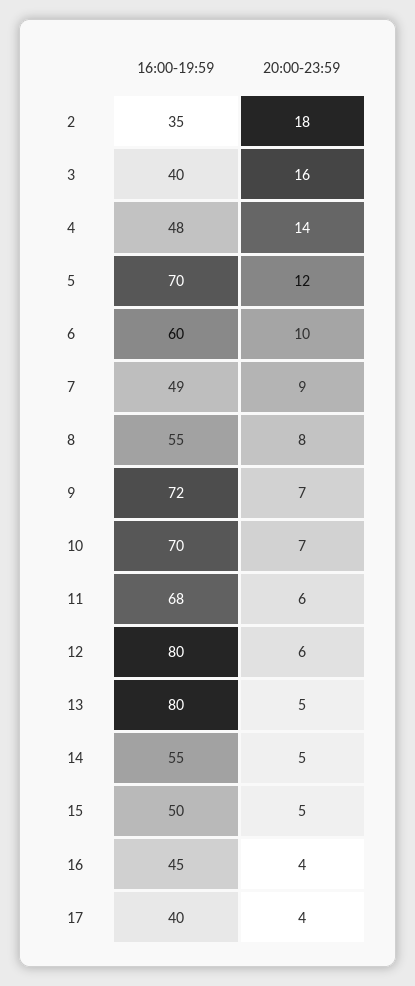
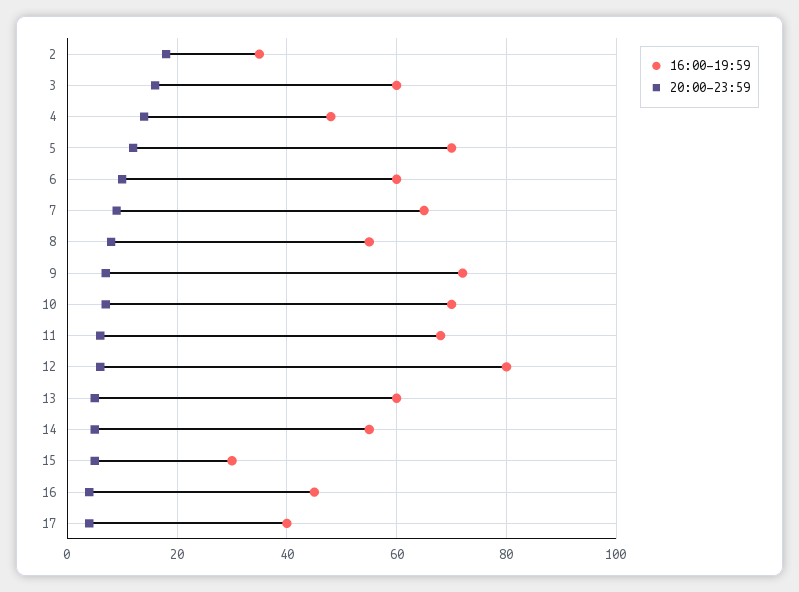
16:00-19:59, 3: 40 -> 60
16:00-19:59, 7: 49 -> 65
16:00-19:59, 13: 80 -> 60
16:00-19:59, 15: 50 -> 30

